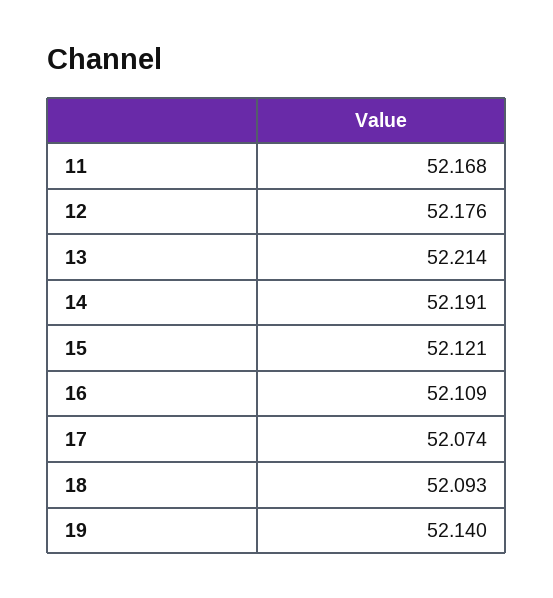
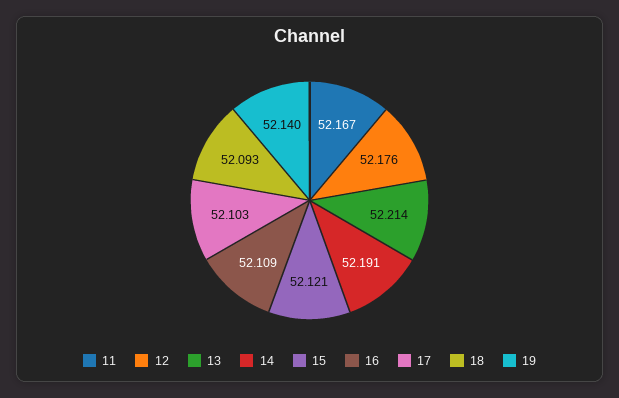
11: 52.168 -> 52.167
17: 52.074 -> 52.103

